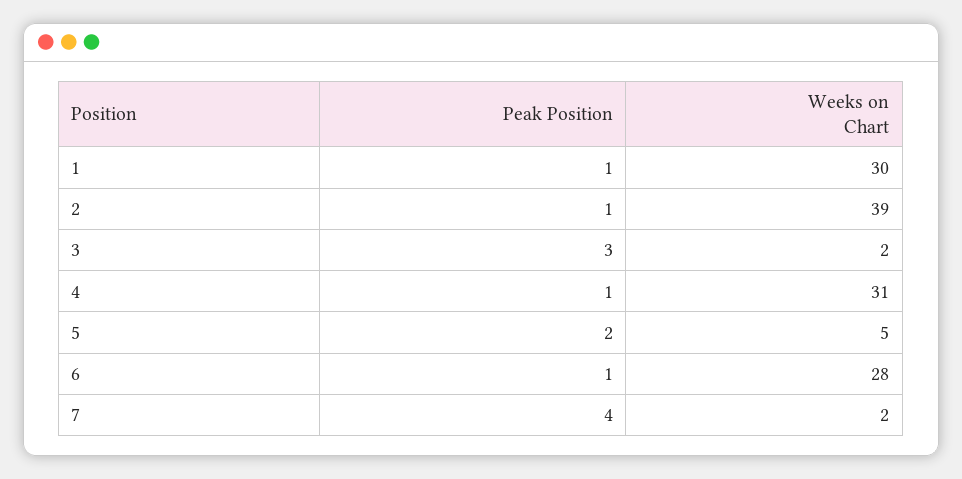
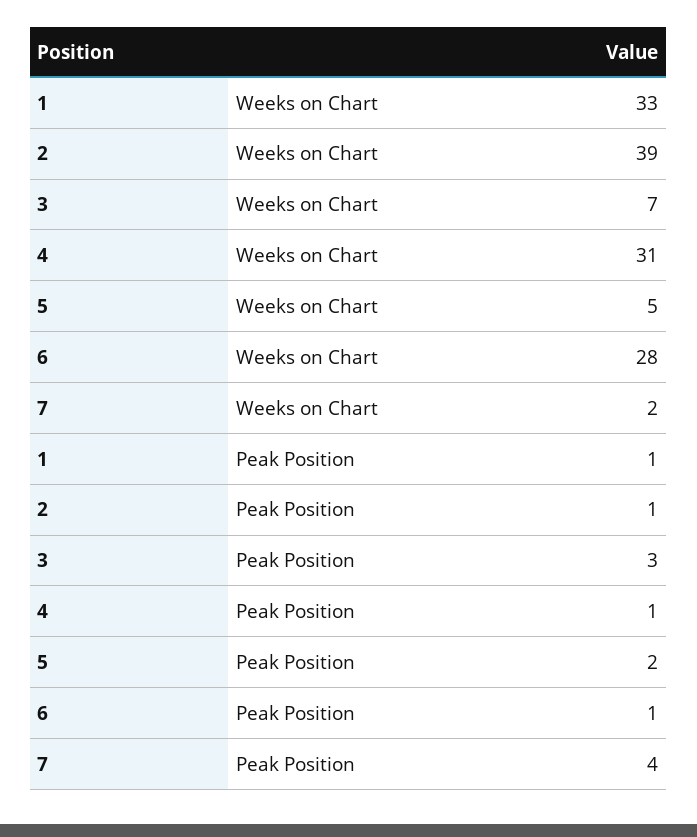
Weeks on Chart, 1: 30 -> 33
Weeks on Chart, 3: 2 -> 7

